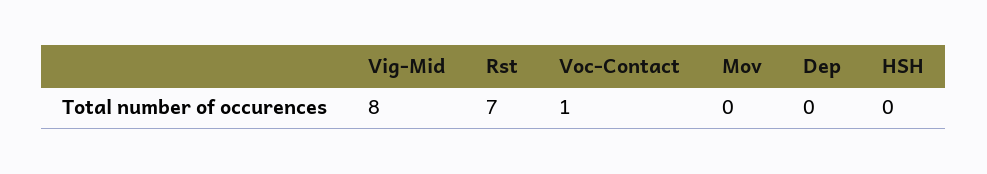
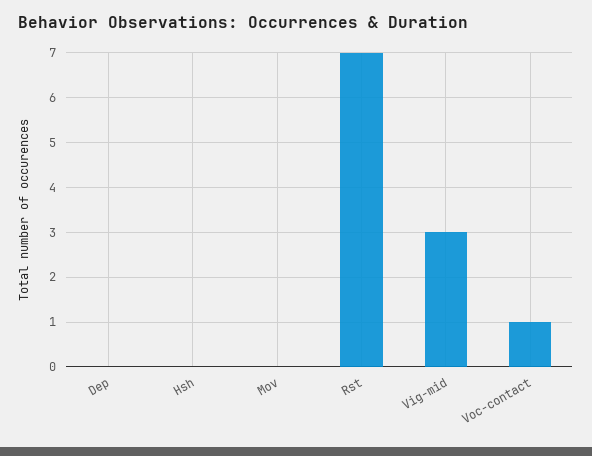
Vig-Mid: 8 -> 3

